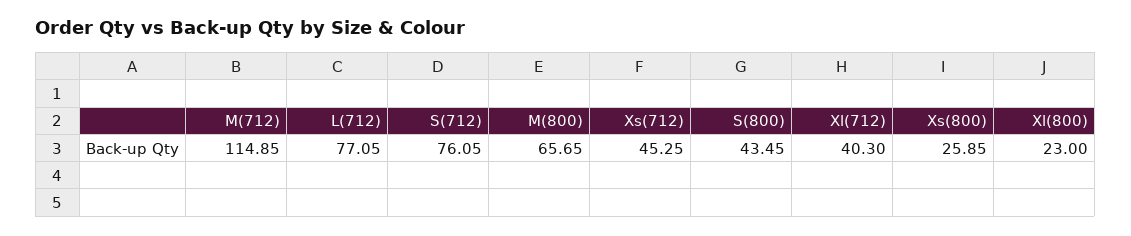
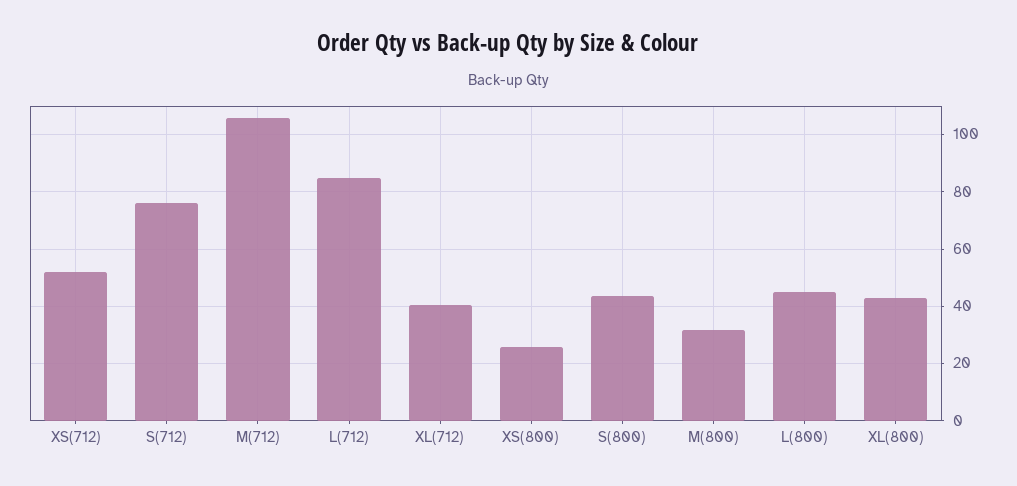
M(712): 114.85 -> 105
L(712): 77.05 -> 85
M(800): 65.65 -> 32.5
Xs(712): 45.25 -> 52.5
Xl(800): 23 -> 42.5
L(800): none -> 45

